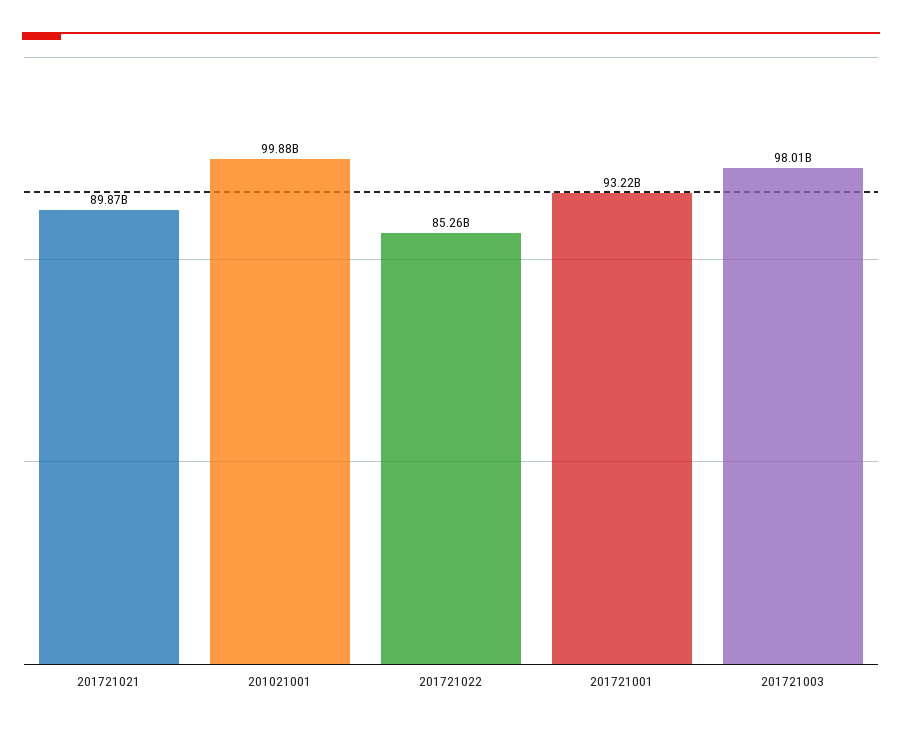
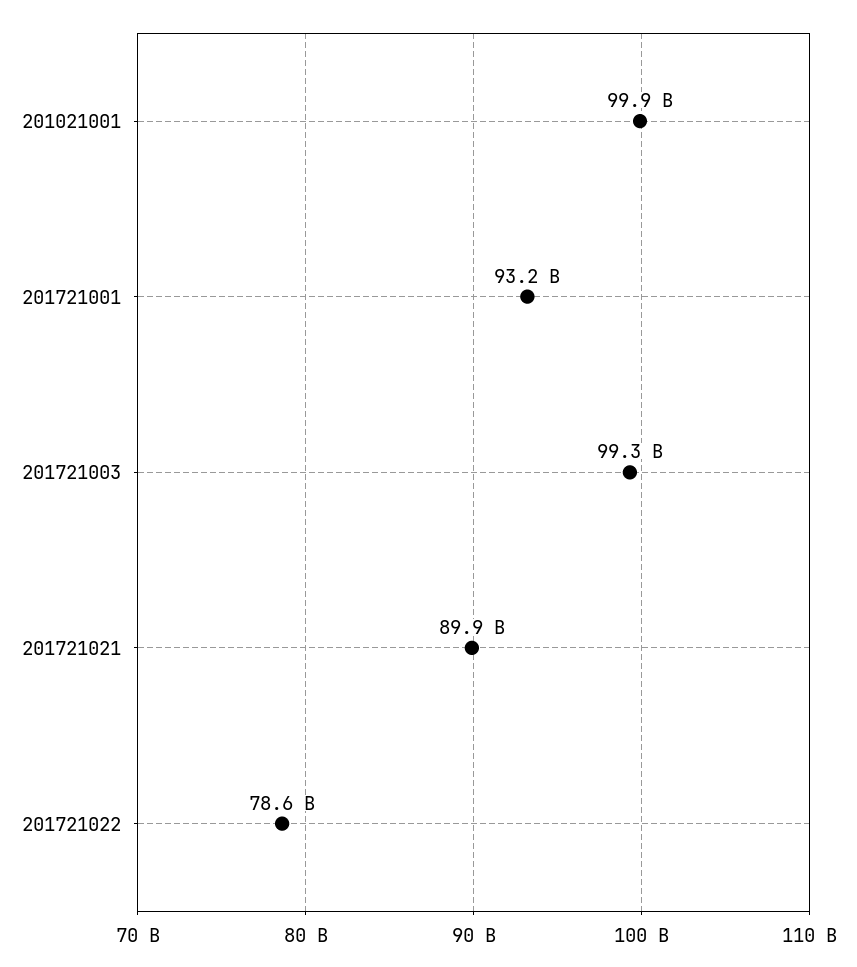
201721022: 85260000000 -> 78600000000
201721003: 98010000000 -> 99300000000

